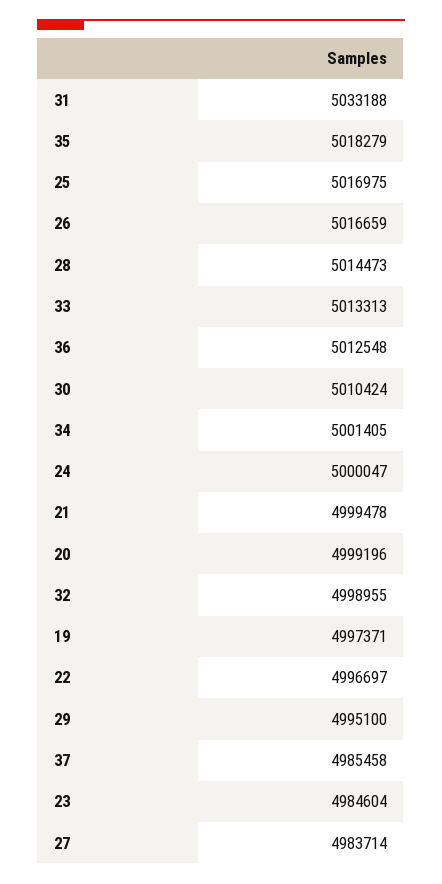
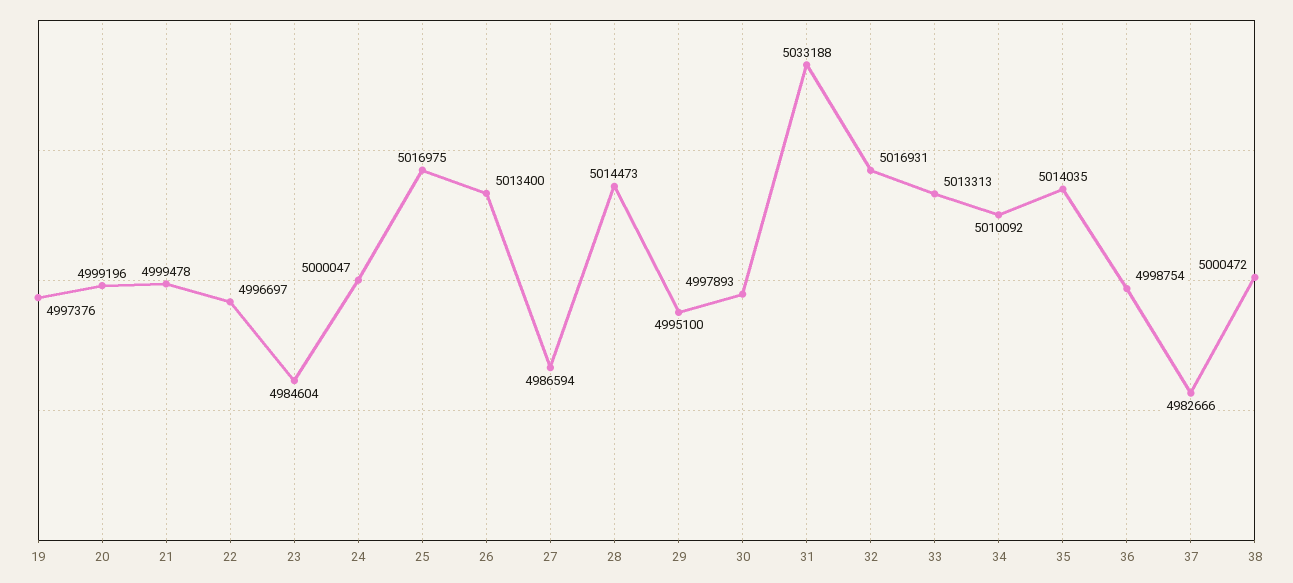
35: 5018279 -> 5014035
26: 5016659 -> 5013400
36: 5012548 -> 4998754
30: 5010424 -> 4997893
34: 5001405 -> 5010092
32: 4998955 -> 5016931
19: 4997371 -> 4997376
37: 4985458 -> 4982666
27: 4983714 -> 4986594
38: none -> 5000472

